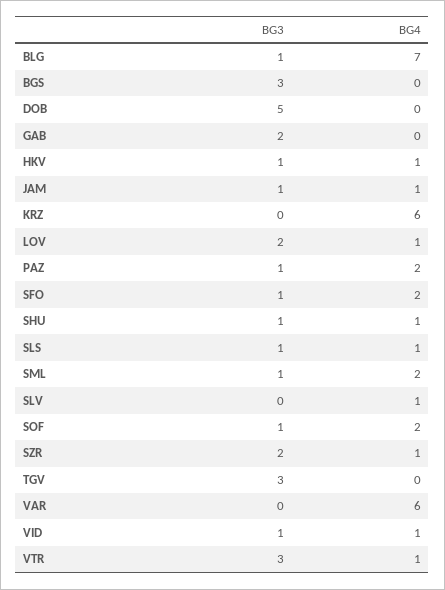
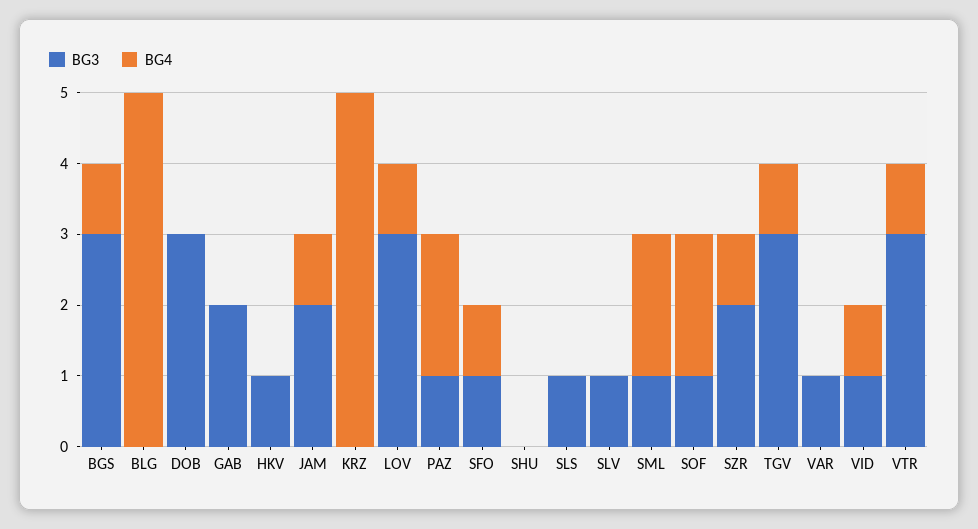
BG3, BLG: 1 -> 0
BG4, BLG: 7 -> 5
BG4, BGS: 0 -> 1
BG3, DOB: 5 -> 3
BG4, HKV: 1 -> 0
BG3, JAM: 1 -> 2
BG4, KRZ: 6 -> 5
BG3, LOV: 2 -> 3
BG4, SFO: 2 -> 1
BG3, SHU: 1 -> 0
BG4, SHU: 1 -> 0
BG4, SLS: 1 -> 0
BG3, SLV: 0 -> 1
BG4, SLV: 1 -> 0
BG4, TGV: 0 -> 1
BG3, VAR: 0 -> 1
BG4, VAR: 6 -> 0

